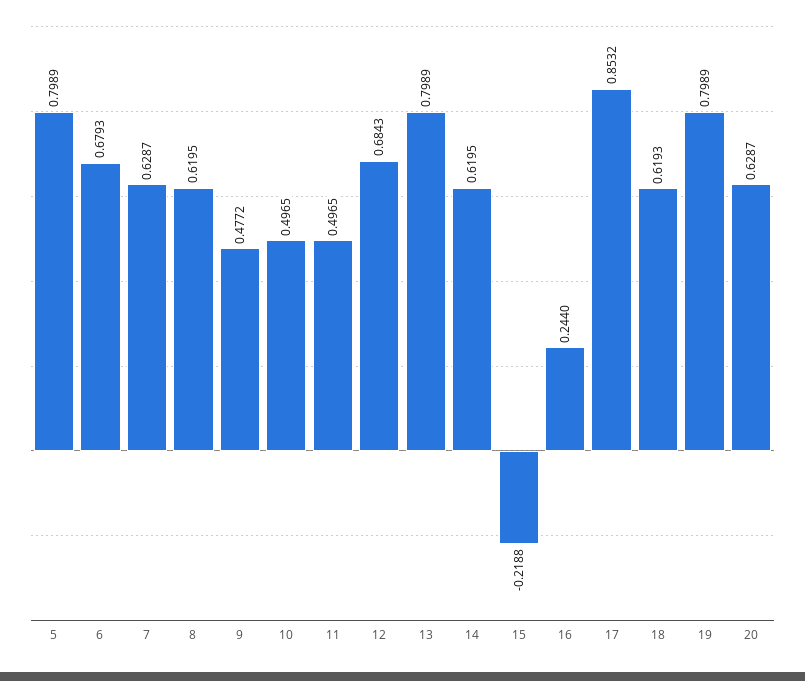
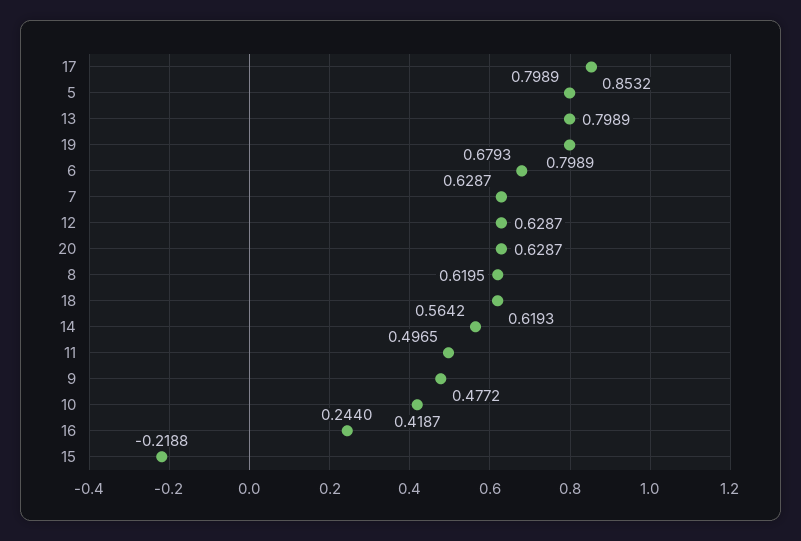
10: 0.4965 -> 0.4187
12: 0.6843 -> 0.6287
14: 0.6195 -> 0.5642

